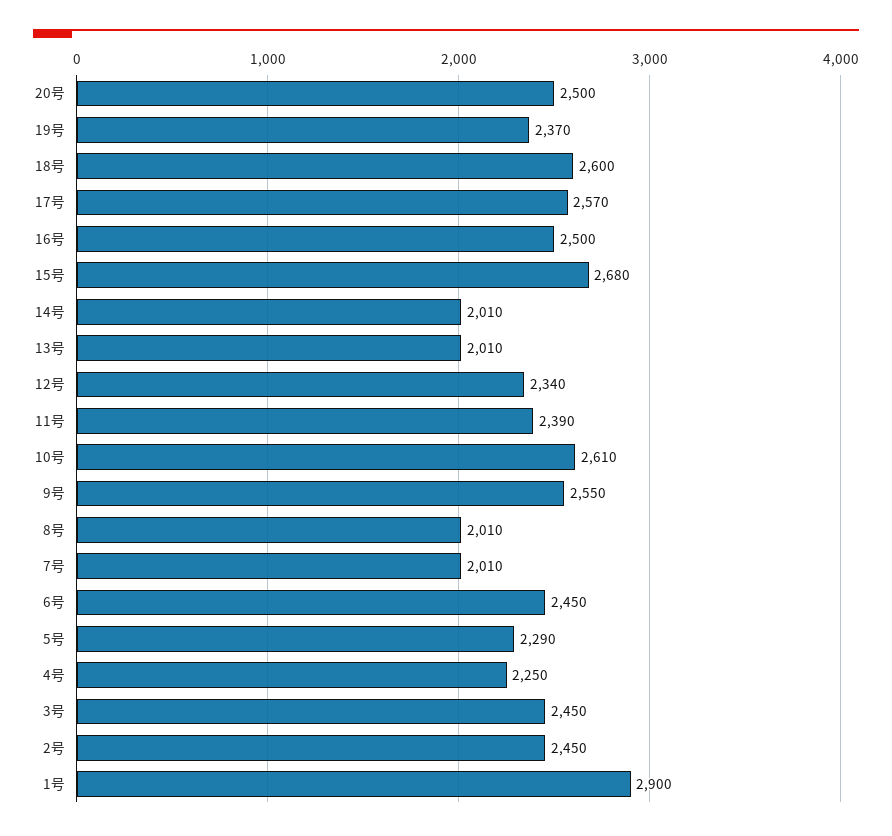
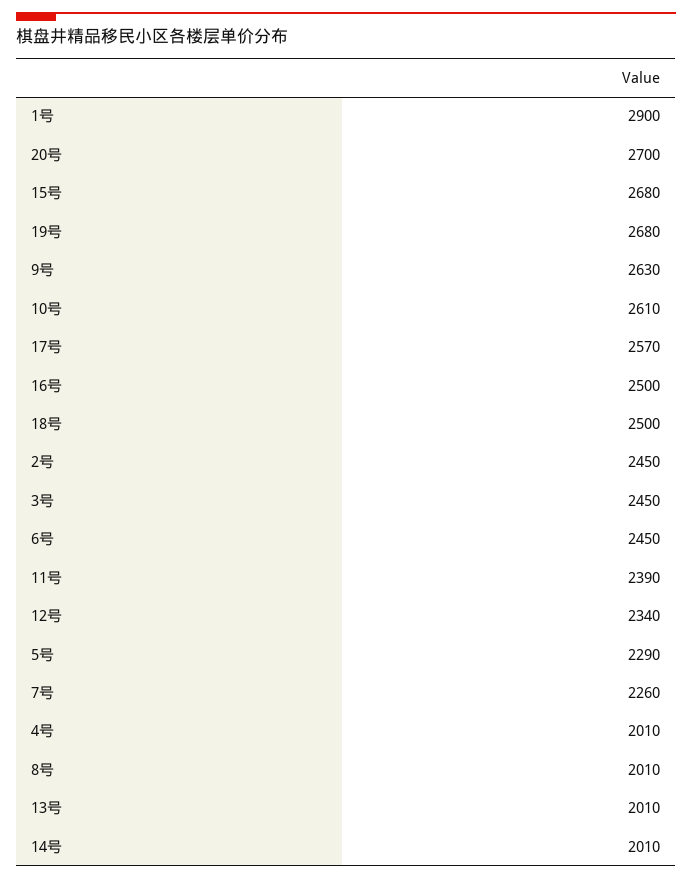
20号: 2500 -> 2700
19号: 2370 -> 2680
18号: 2600 -> 2500
9号: 2550 -> 2630
7号: 2010 -> 2260
4号: 2250 -> 2010

